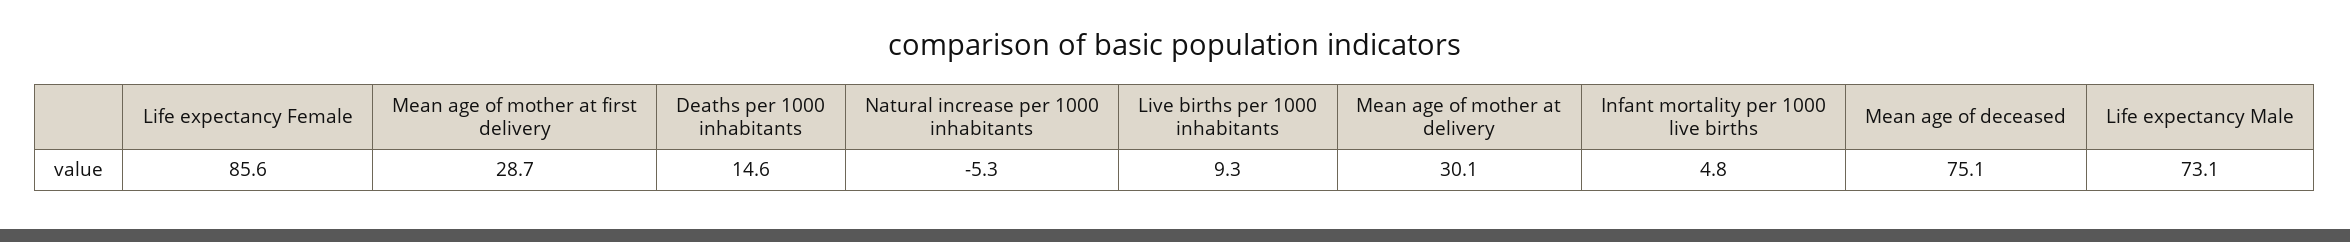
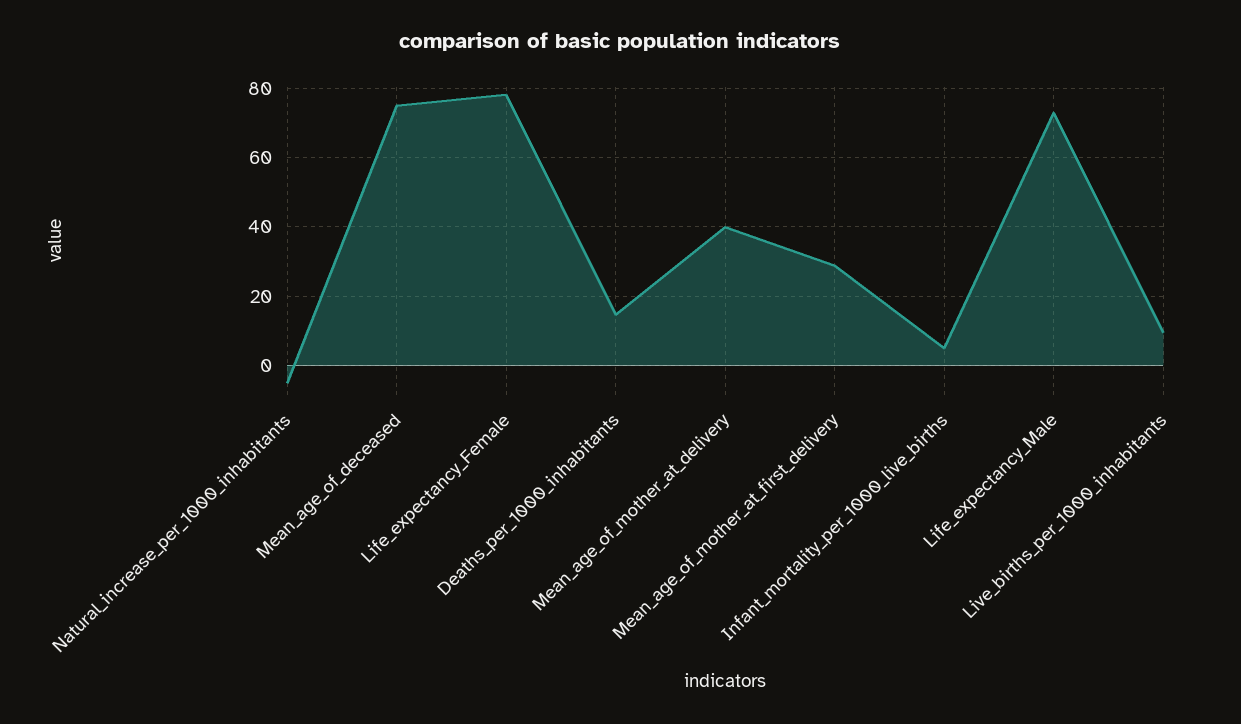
Life expectancy Female: 85.6 -> 78
Mean age of mother at delivery: 30.1 -> 40

